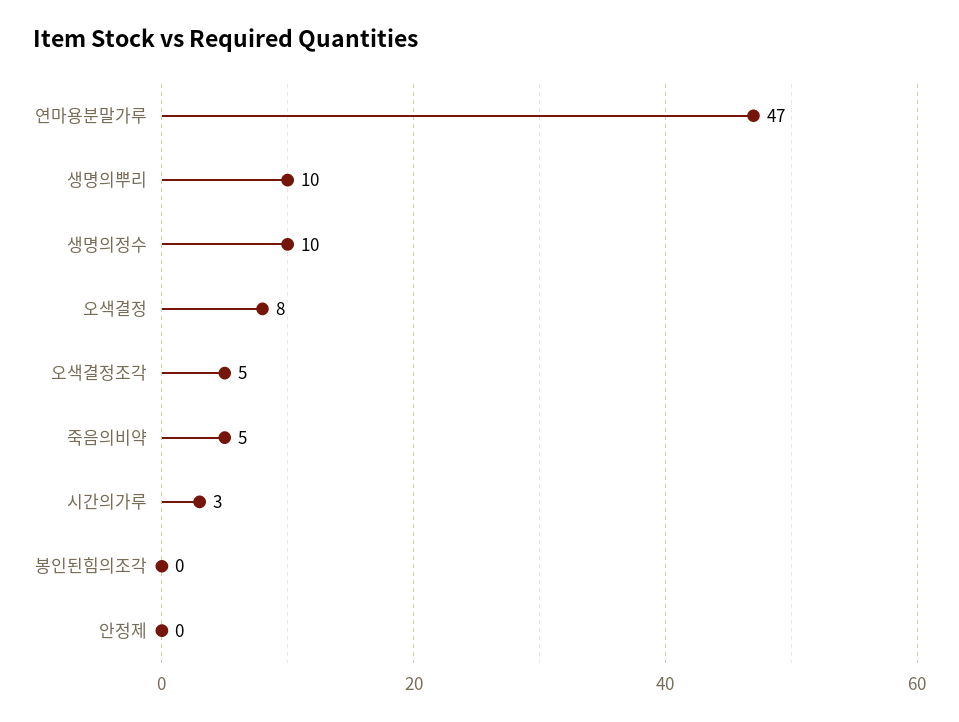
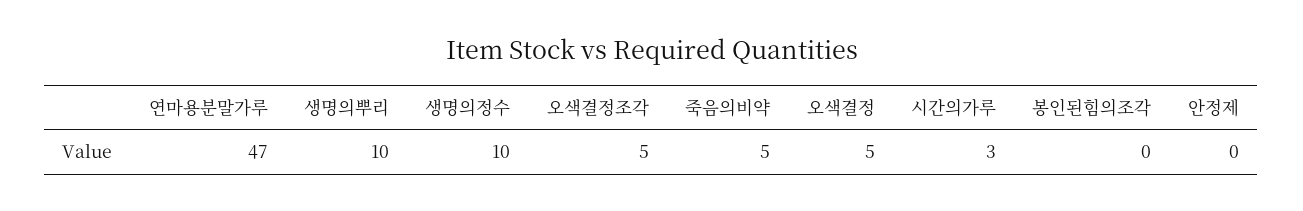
오색결정: 8 -> 5

